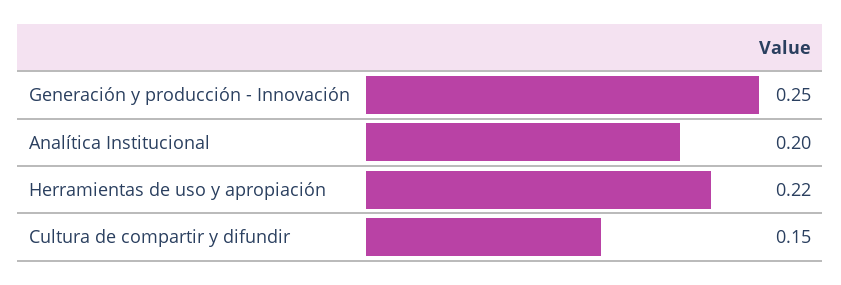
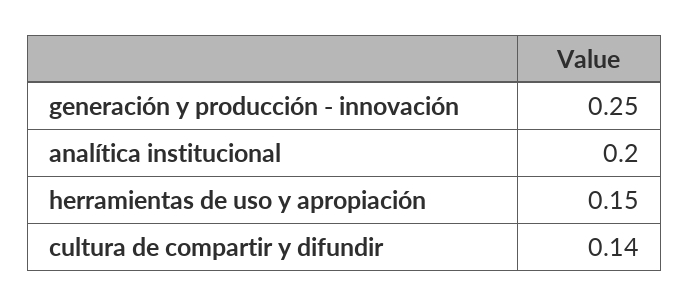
Herramientas de uso y apropiación: 0.22 -> 0.15
Cultura de compartir y difundir: 0.15 -> 0.14

